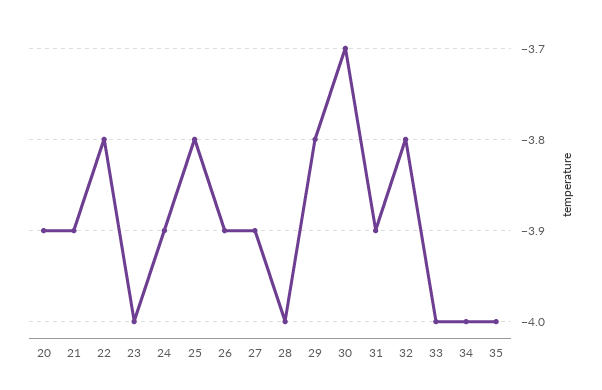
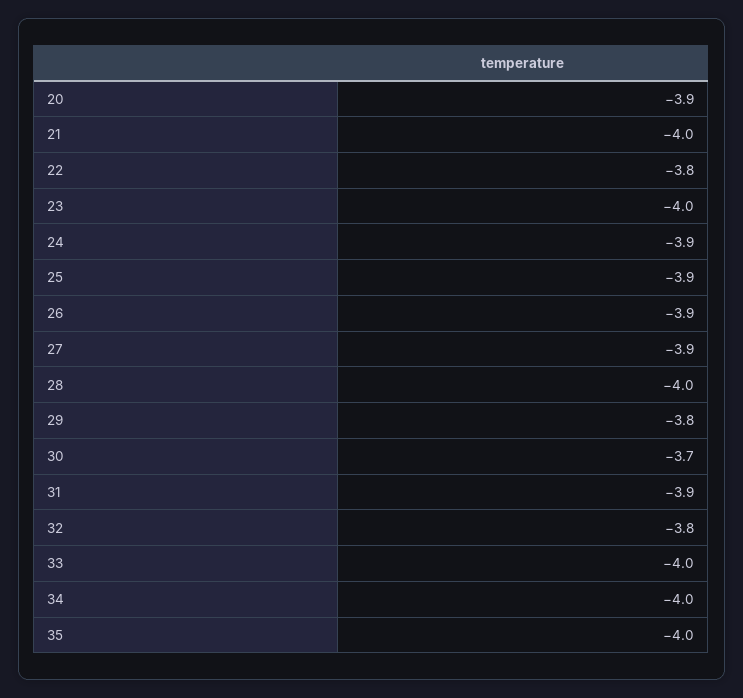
21: -3.9 -> -4
25: -3.8 -> -3.9

